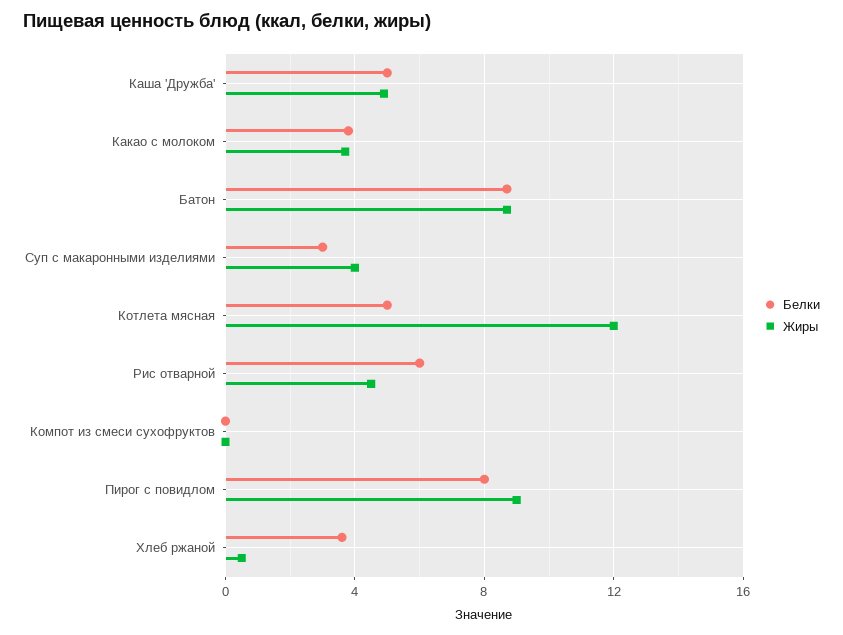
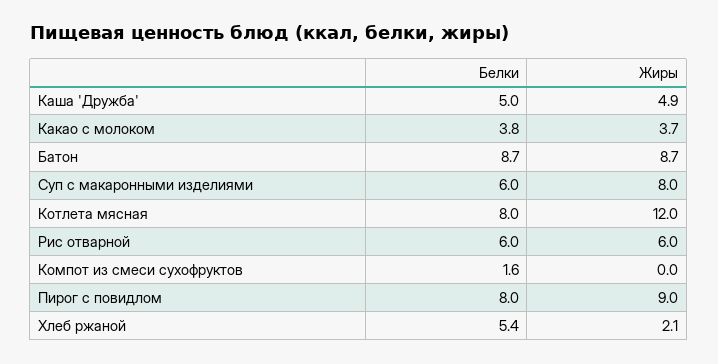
Белки, Суп с макаронными изделиями: 3 -> 6
Жиры, Суп с макаронными изделиями: 4 -> 8
Белки, Котлета мясная: 5 -> 8
Жиры, Рис отварной: 4.5 -> 6
Белки, Компот из смеси сухофруктов: 0 -> 1.6
Белки, Хлеб ржаной: 3.5 -> 5.4
Жиры, Хлеб ржаной: 0.5 -> 2.1

